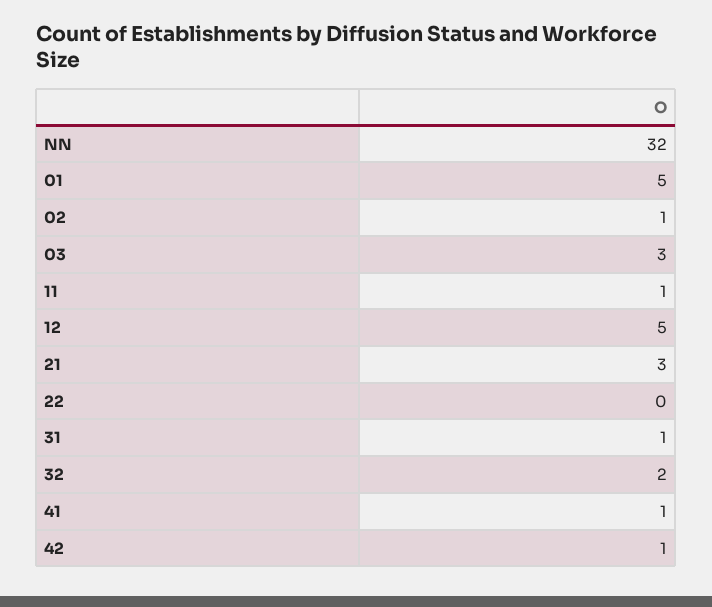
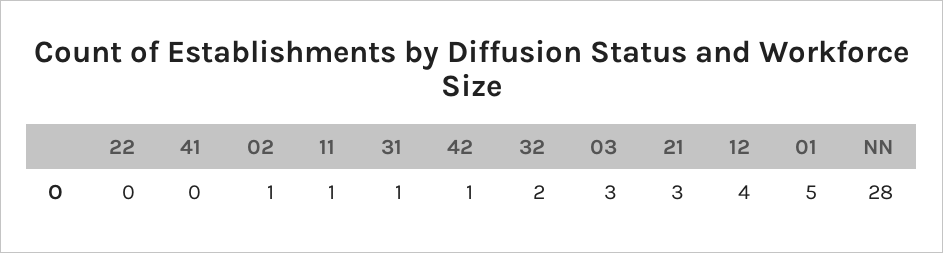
NN: 32 -> 28
12: 5 -> 4
41: 1 -> 0

